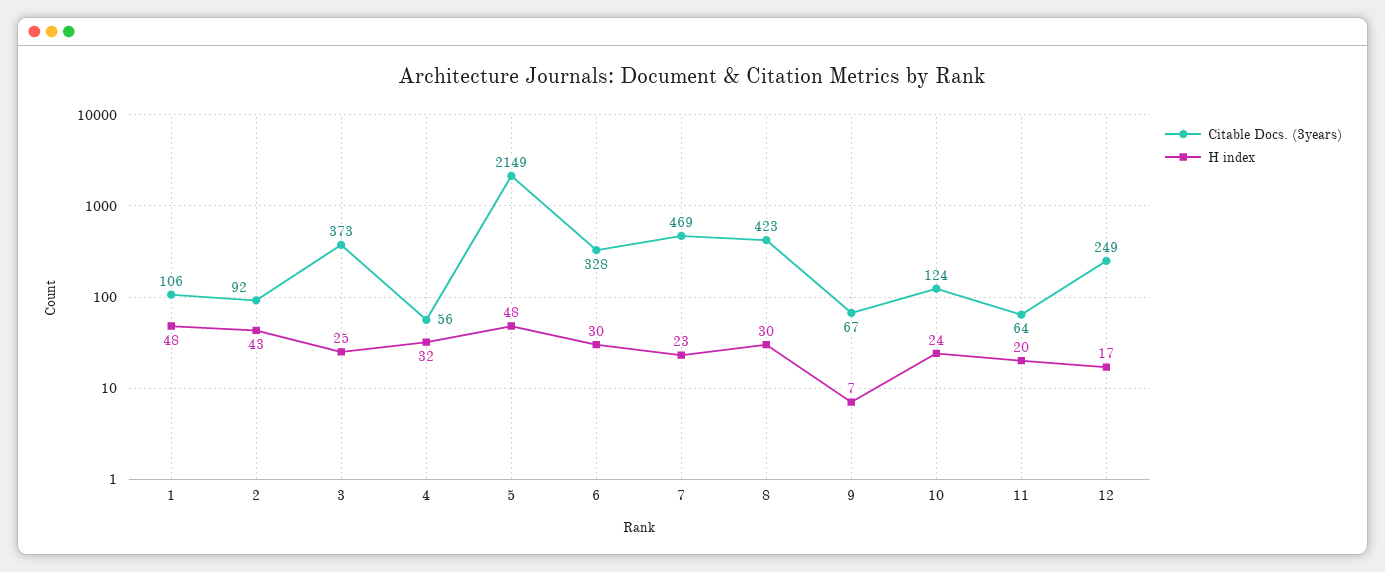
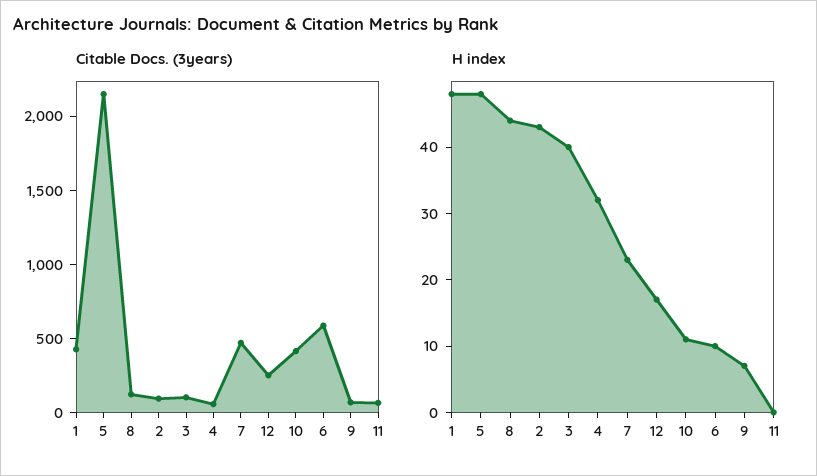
Citable Docs. (3years), 1: 106 -> 400
Citable Docs. (3years), 3: 373 -> 100
H index, 3: 25 -> 40
Citable Docs. (3years), 6: 328 -> 600
H index, 6: 30 -> 10
Citable Docs. (3years), 8: 423 -> 100
H index, 8: 30 -> 45
Citable Docs. (3years), 10: 124 -> 400
H index, 10: 24 -> 10
H index, 11: 20 -> 0

